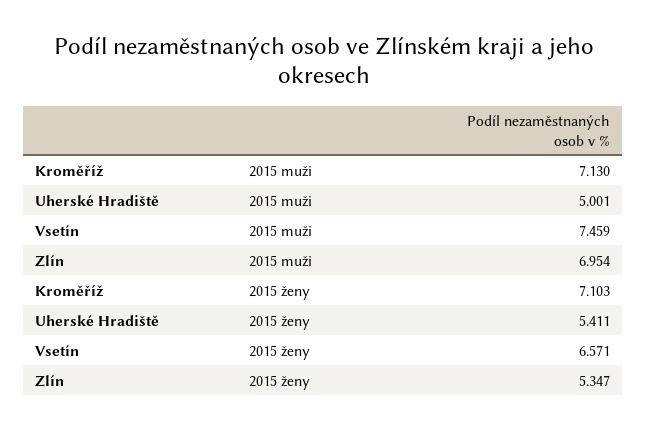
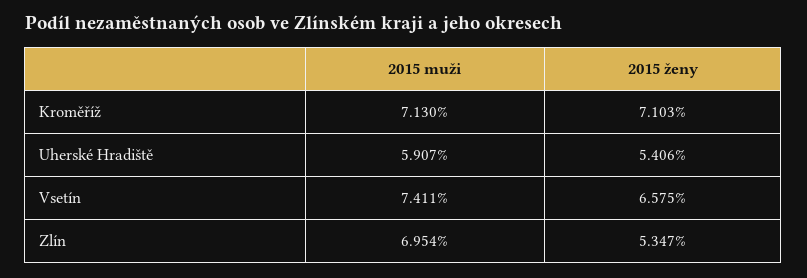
Uherské Hradiště, 2015 muži: 5.001 -> 5.907
Vsetín, 2015 muži: 7.459 -> 7.411
Uherské Hradiště, 2015 ženy: 5.411 -> 5.406
Vsetín, 2015 ženy: 6.571 -> 6.575

